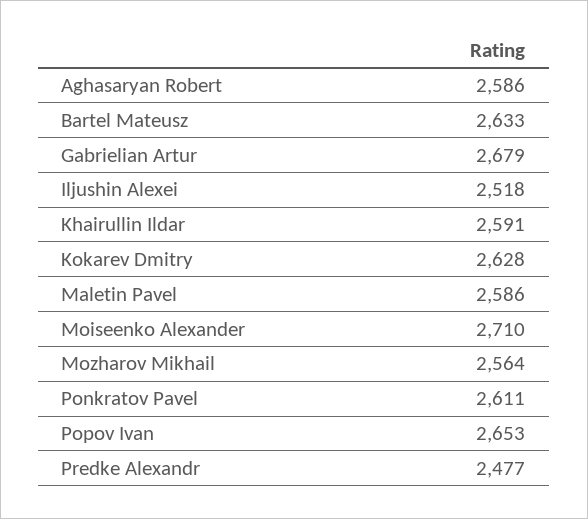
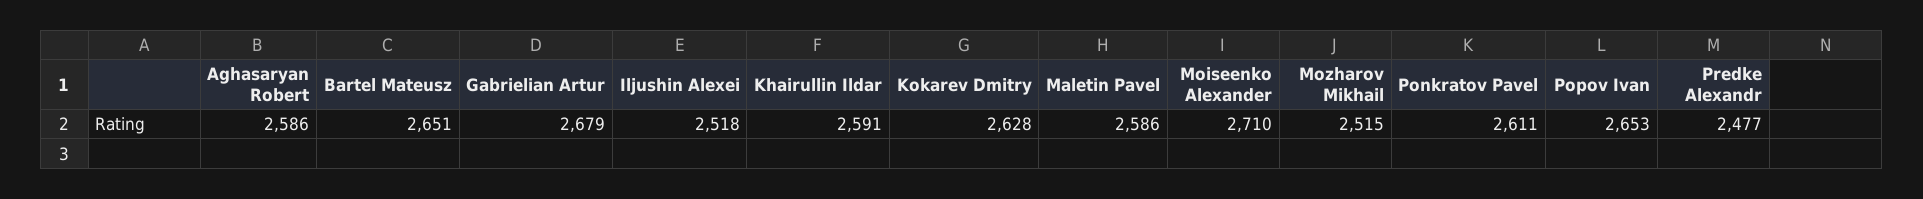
Bartel Mateusz: 2633 -> 2651
Mozharov Mikhail: 2564 -> 2515

